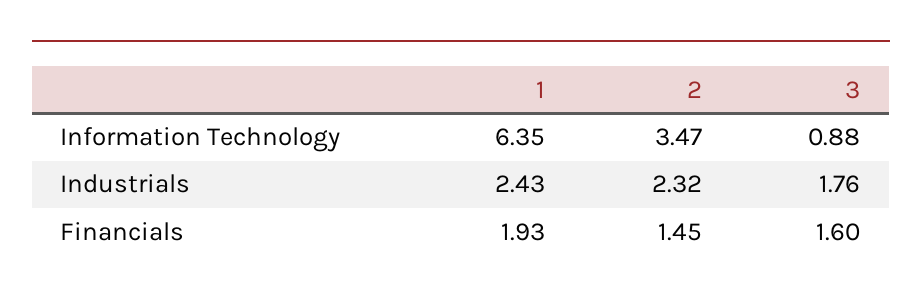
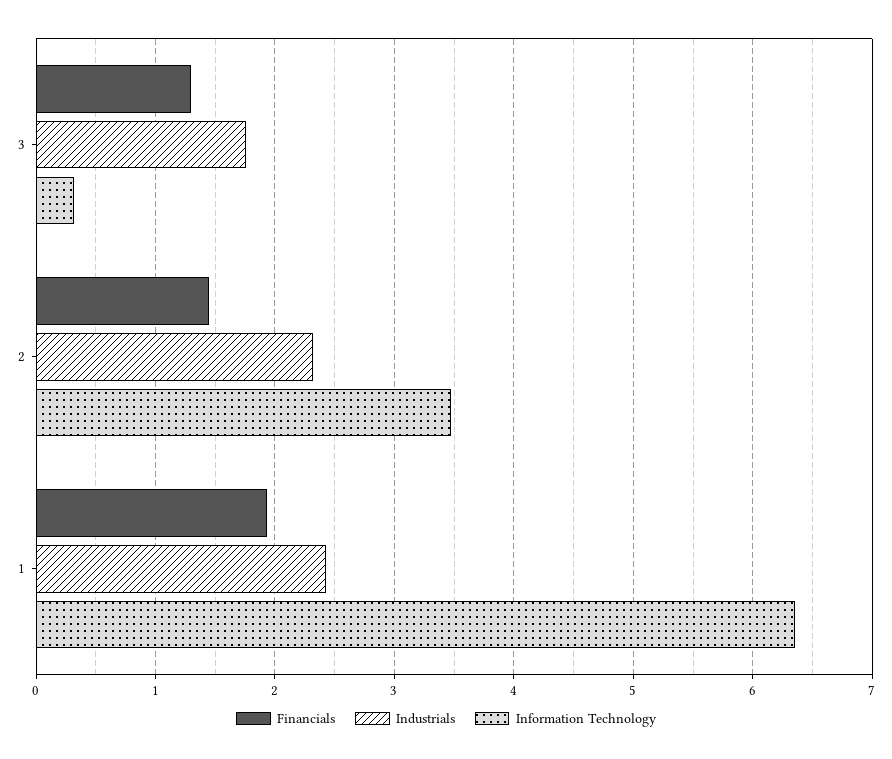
Information Technology, 3: 0.88 -> 0.3
Financials, 3: 1.6 -> 1.3

